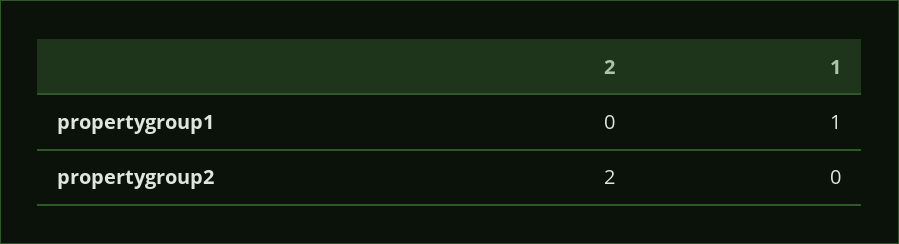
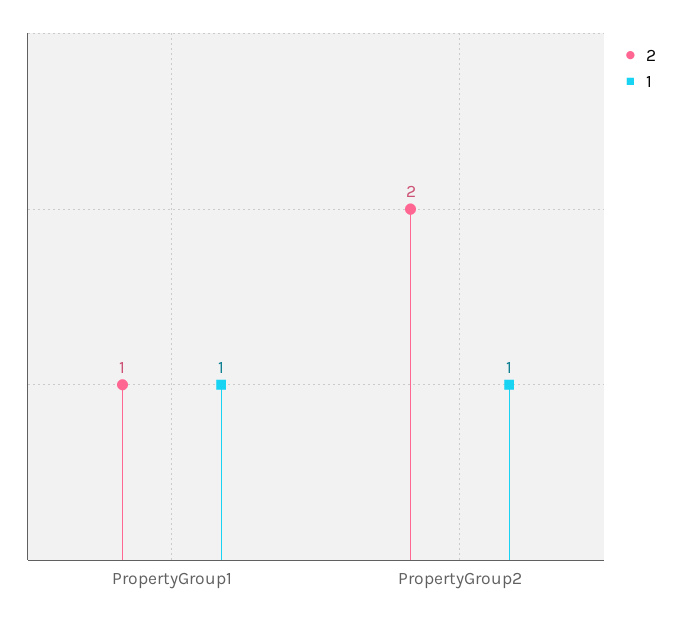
2, propertygroup1: 0 -> 1
1, propertygroup2: 0 -> 1

